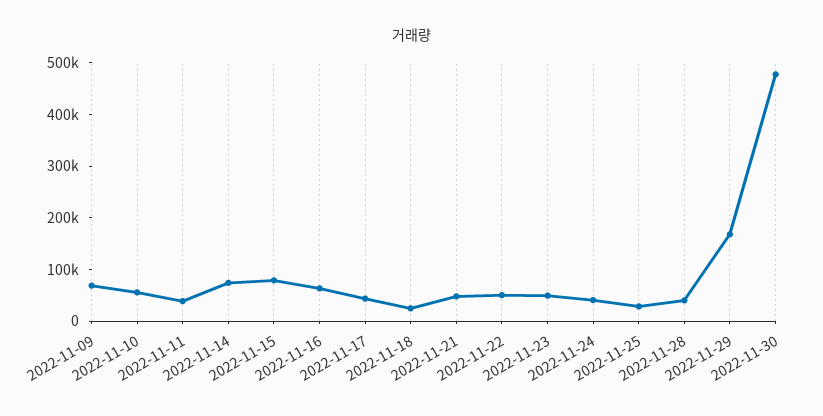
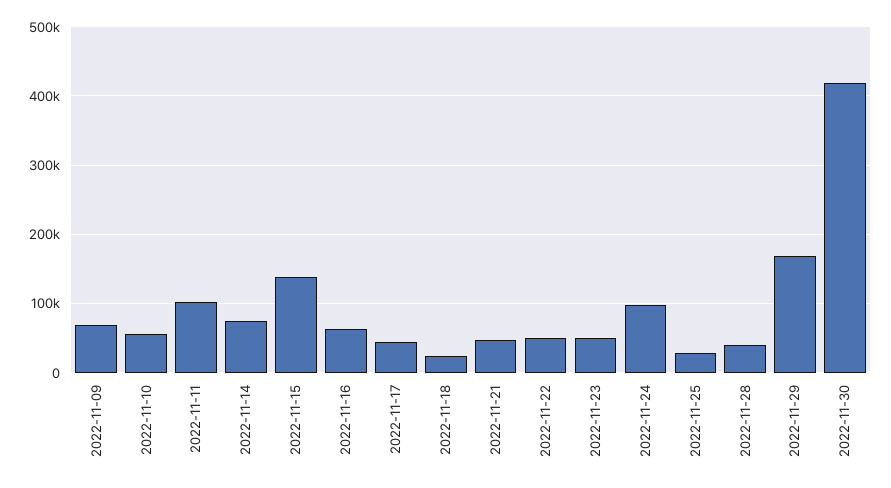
2022-11-11: 40000 -> 100000
2022-11-15: 80000 -> 140000
2022-11-24: 40000 -> 100000
2022-11-30: 480000 -> 420000

